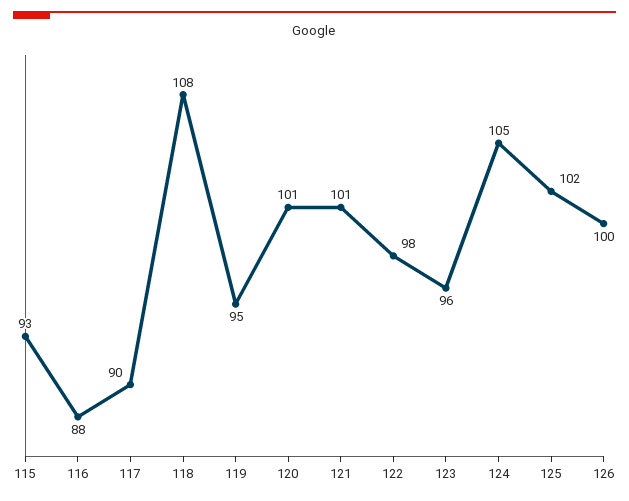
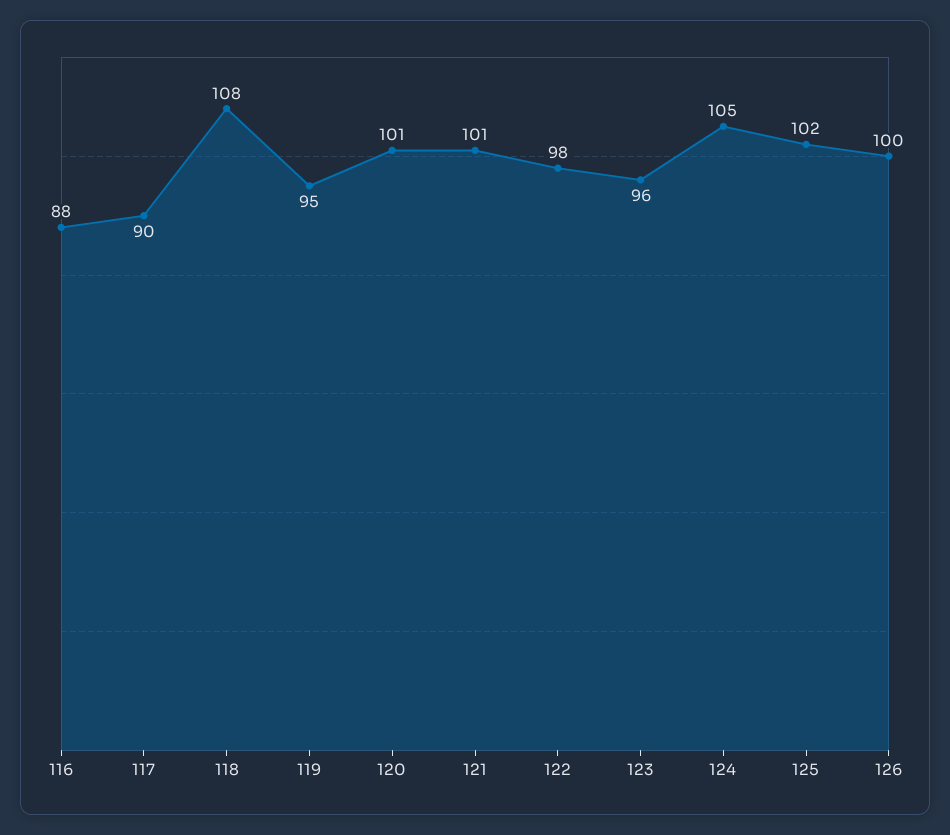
115: 93 -> none

